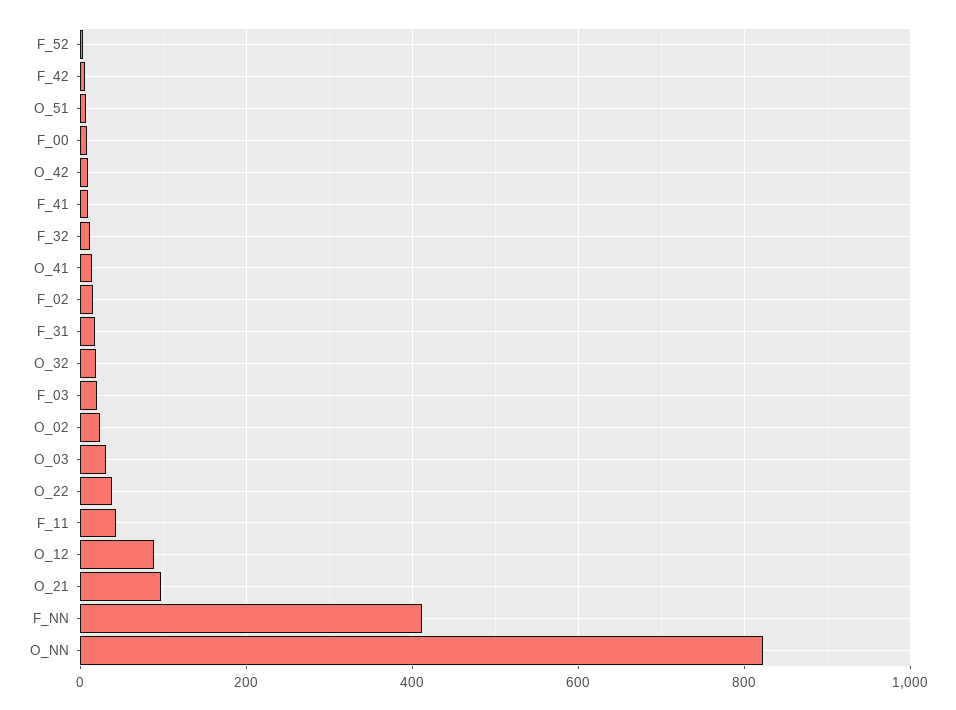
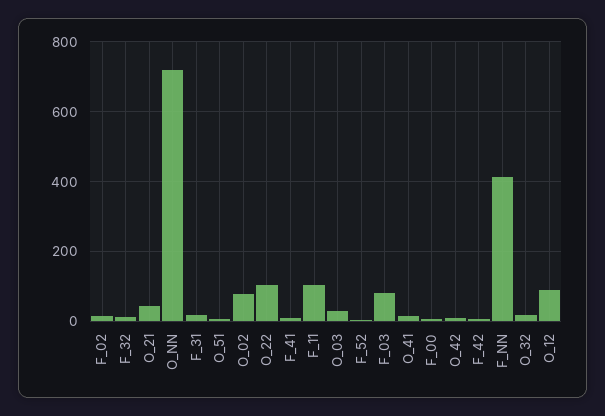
F_03: 20 -> 80
O_02: 20 -> 80
O_22: 40 -> 100
F_11: 40 -> 100
O_21: 100 -> 40
O_NN: 820 -> 720

